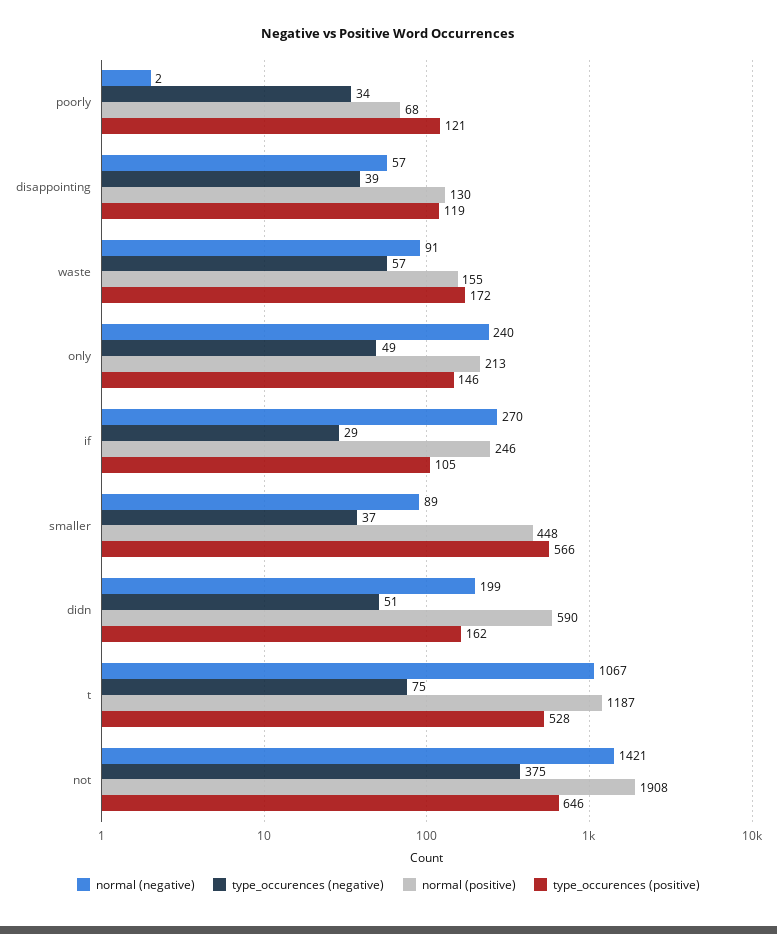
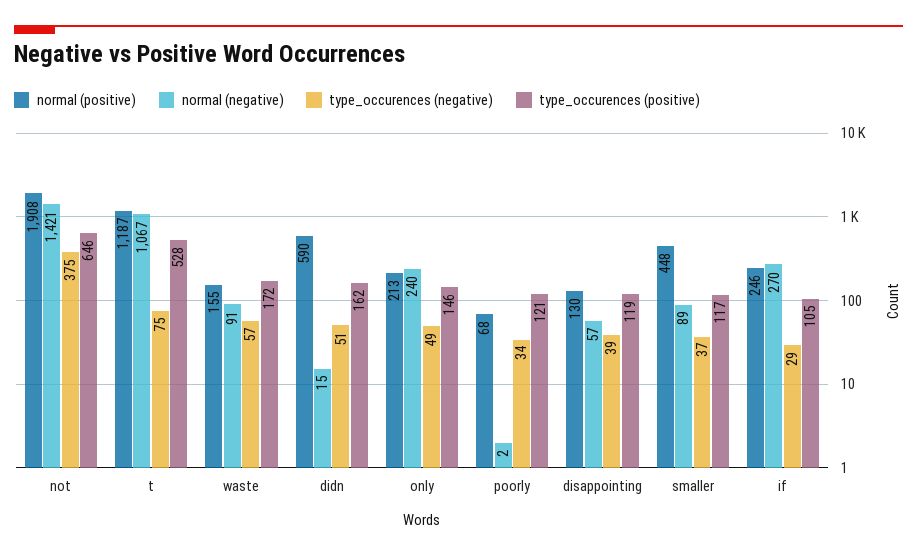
type_occurences (positive), smaller: 566 -> 117
normal (negative), didn: 199 -> 15

